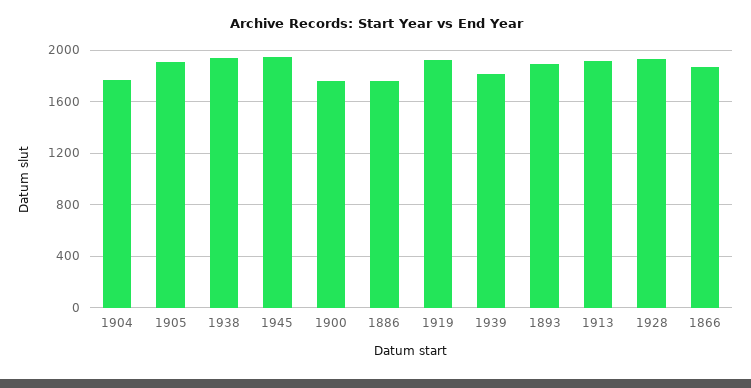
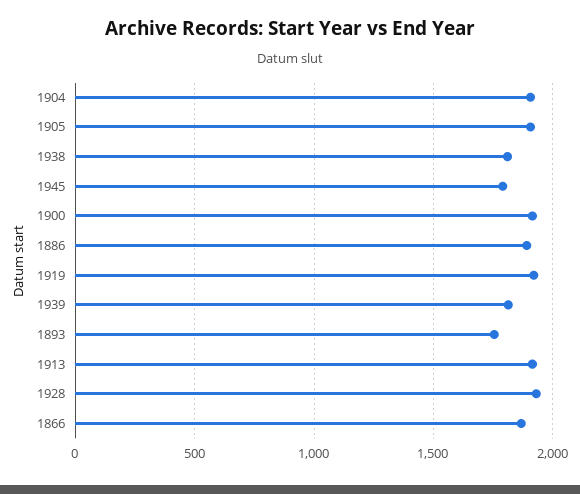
1904: 1750 -> 1900
1938: 1950 -> 1800
1945: 1950 -> 1800
1900: 1750 -> 1900
1886: 1750 -> 1900
1893: 1900 -> 1750

